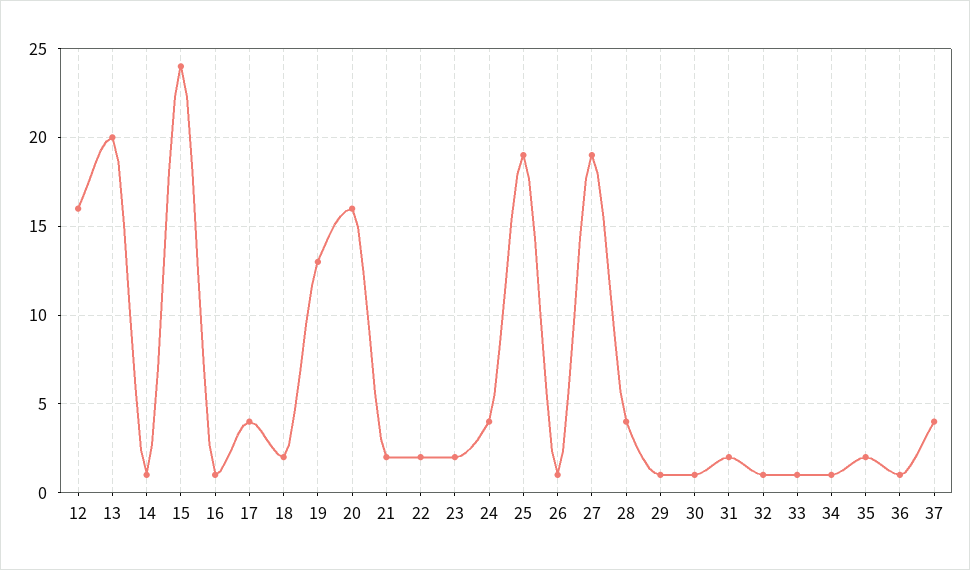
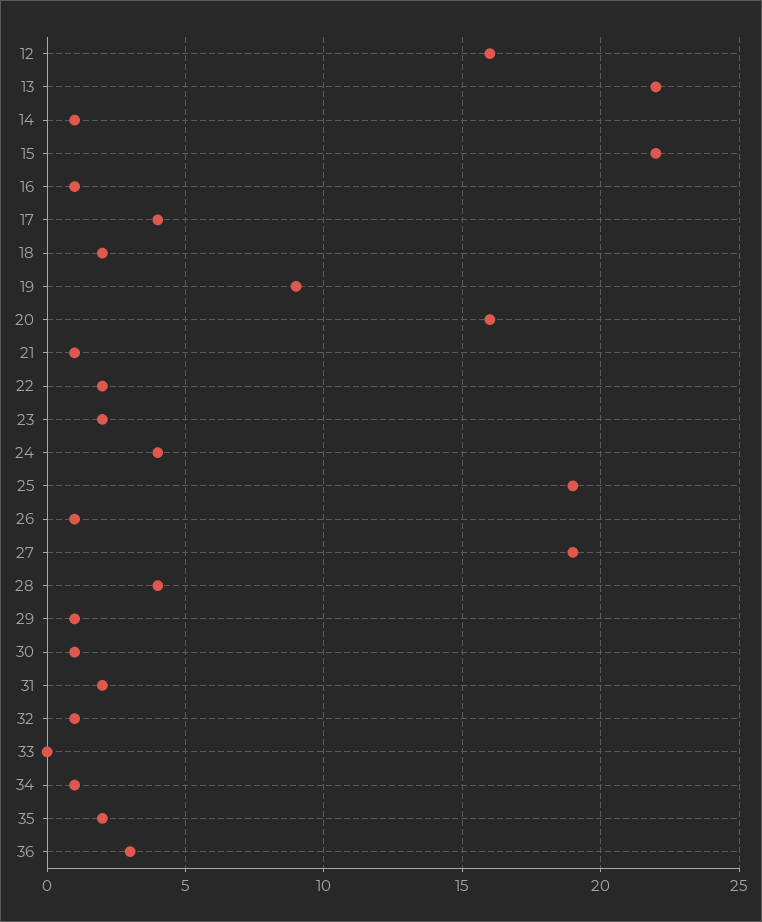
13: 20 -> 22
15: 24 -> 22
19: 13 -> 9
21: 2 -> 1
33: 1 -> 0
36: 1 -> 3
37: 4 -> none

